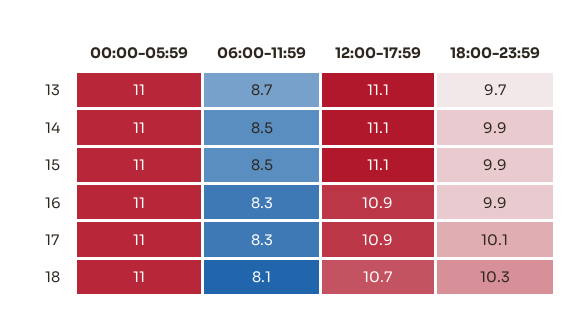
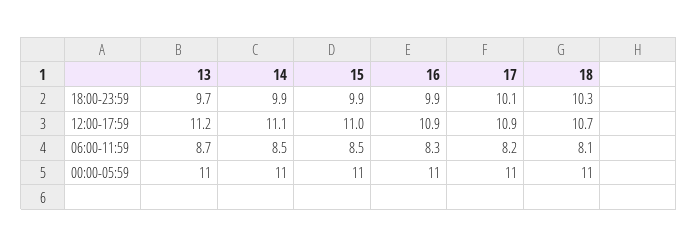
12:00-17:59, 13: 11.1 -> 11.2
12:00-17:59, 15: 11.1 -> 11
06:00-11:59, 17: 8.3 -> 8.2

